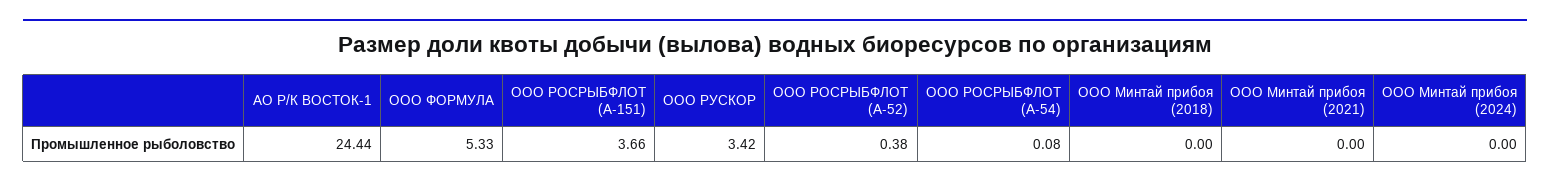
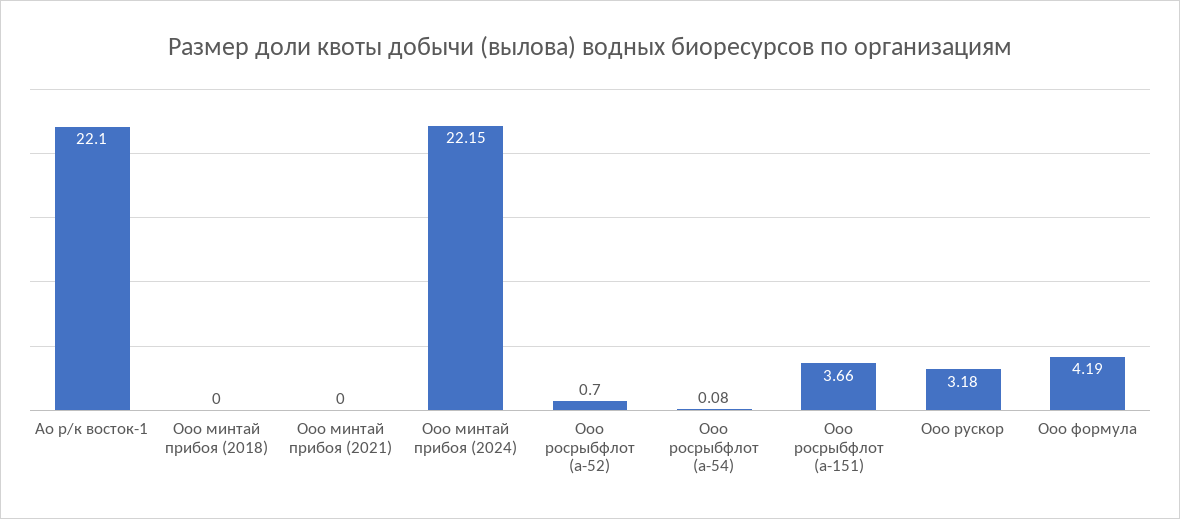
АО Р/К ВОСТОК-1: 24.44 -> 22.1
ООО ФОРМУЛА: 5.33 -> 4.19
ООО РУСКОР: 3.42 -> 3.18
ООО РОСРЫБФЛОТ (А-52): 0.38 -> 0.7
ООО Минтай прибоя (2024): 0 -> 22.15

